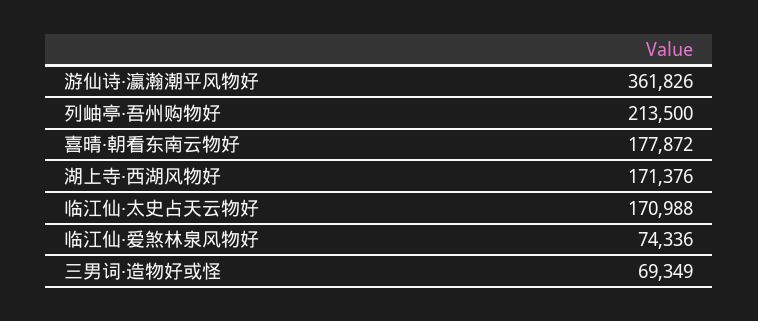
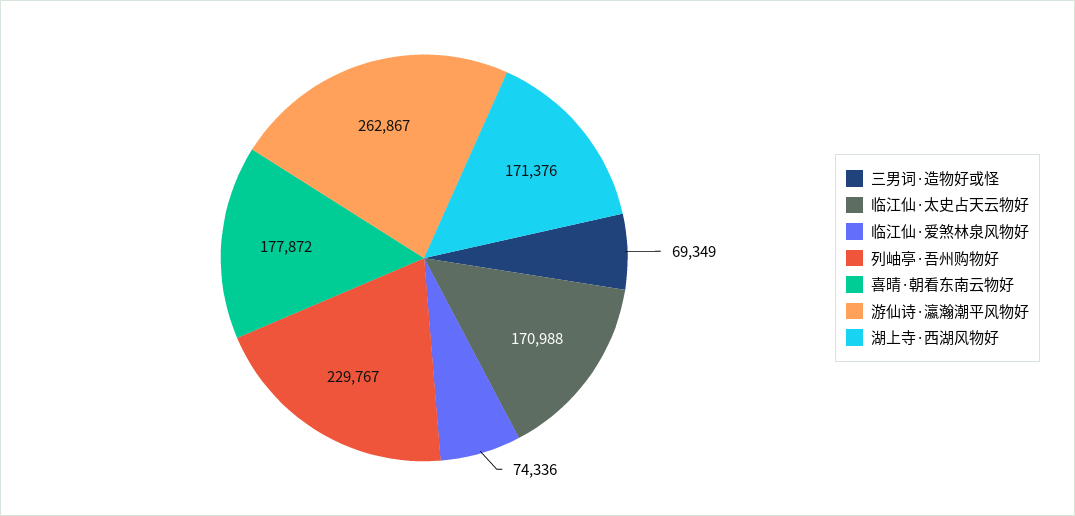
游仙诗·瀛瀚潮平风物好: 361826 -> 262867
列岫亭·吾州购物好: 213500 -> 229767

